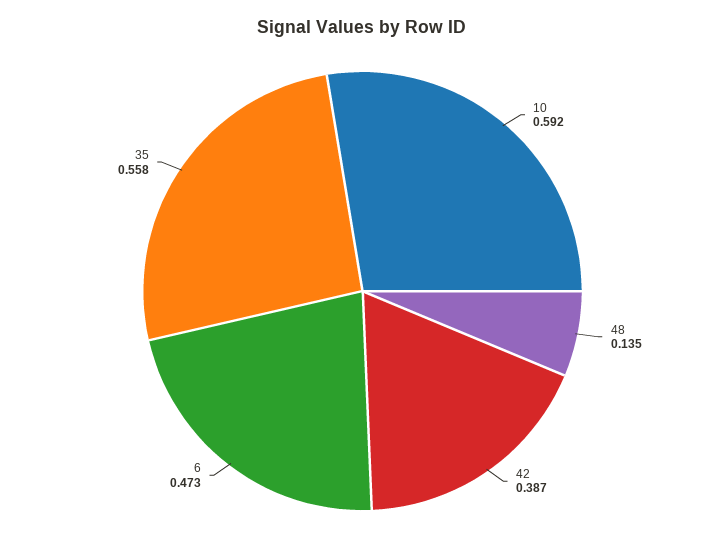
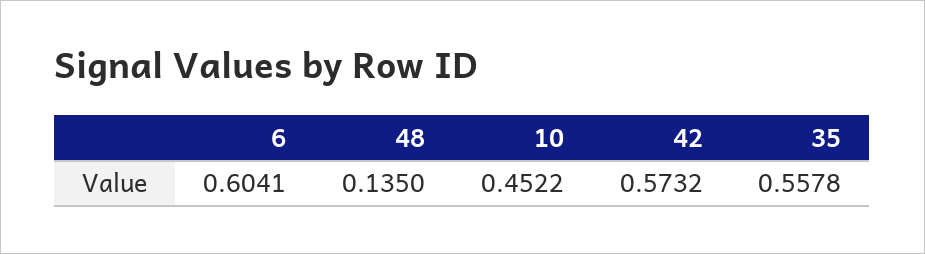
10: 0.592 -> 0.4522
42: 0.387 -> 0.5732
6: 0.473 -> 0.6041

